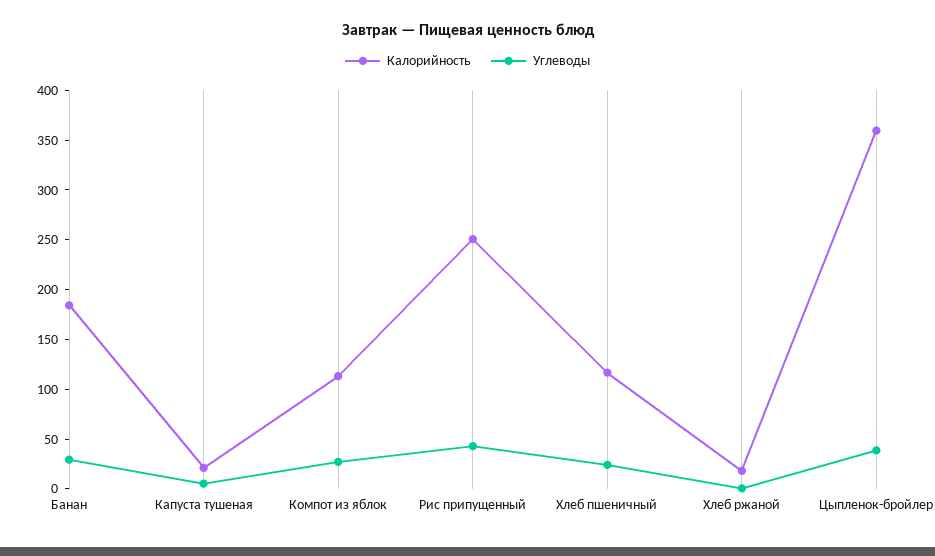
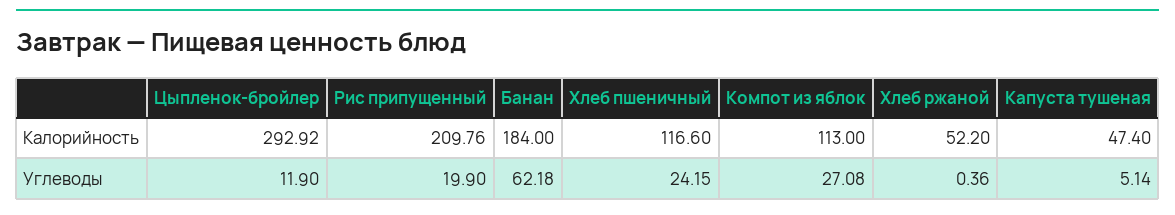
Углеводы, Банан: 30 -> 62.18
Калорийность, Капуста тушеная: 20 -> 47.4
Калорийность, Рис припущенный: 250 -> 209.76
Углеводы, Рис припущенный: 40 -> 19.9
Калорийность, Хлеб ржаной: 20 -> 52.2
Калорийность, Цыпленок-бройлер: 360 -> 292.92
Углеводы, Цыпленок-бройлер: 40 -> 11.9

